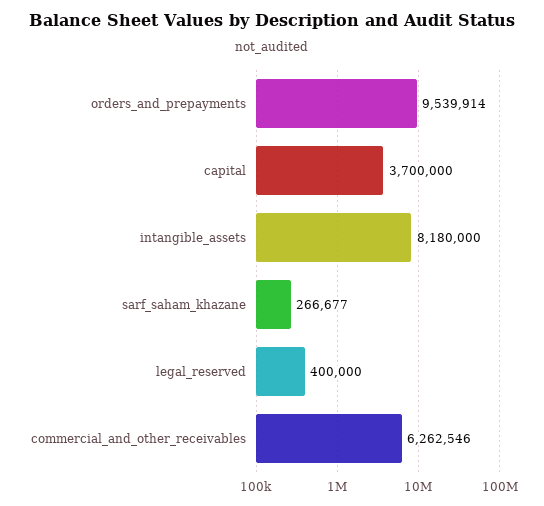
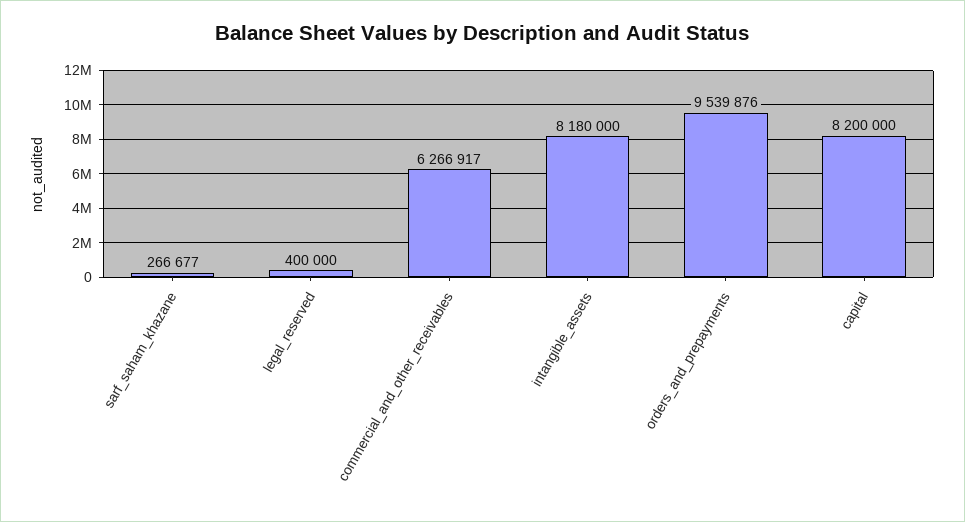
orders_and_prepayments: 9539914 -> 9539876
capital: 3700000 -> 8200000
commercial_and_other_receivables: 6262546 -> 6266917

